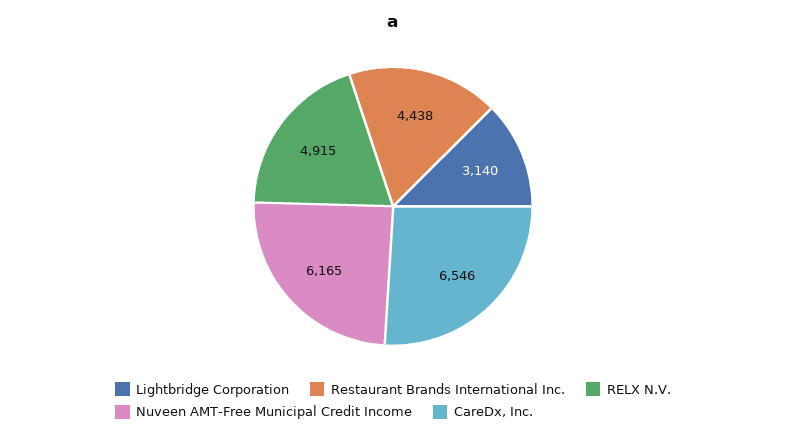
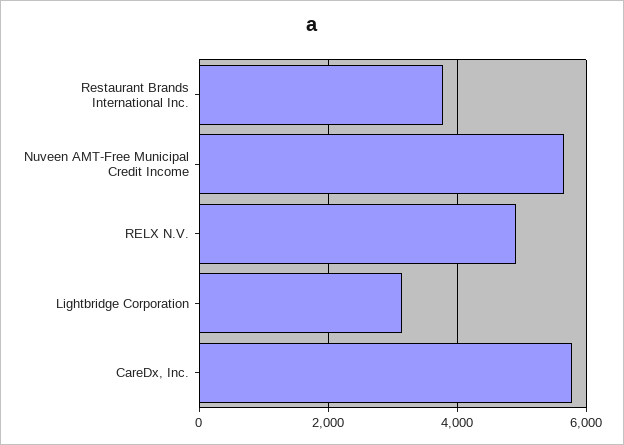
Restaurant Brands International Inc.: 4438 -> 3800
Nuveen AMT-Free Municipal Credit Income: 6165 -> 5600
CareDx, Inc.: 6546 -> 5800

